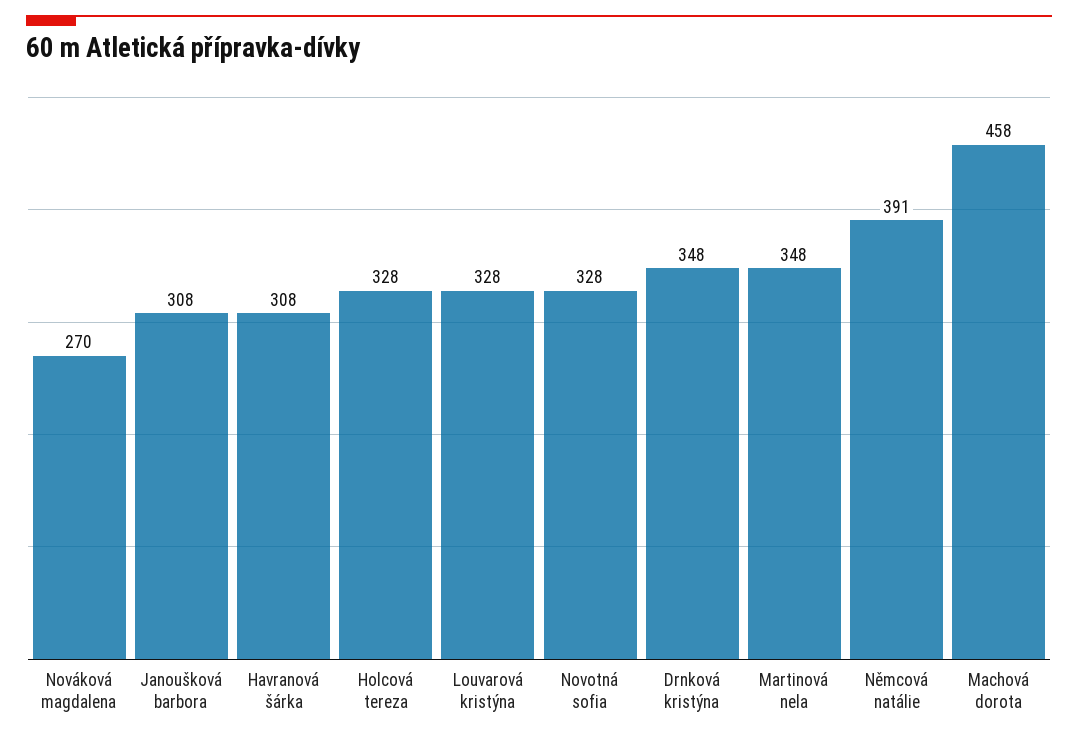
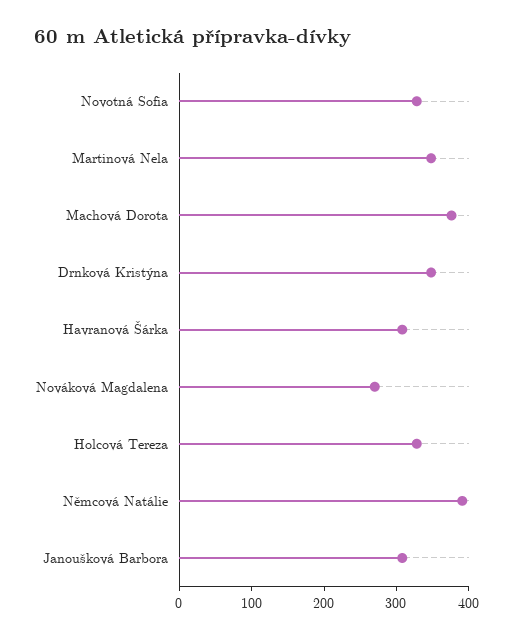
Louvarová kristýna: 328 -> none
Machová dorota: 458 -> 380

